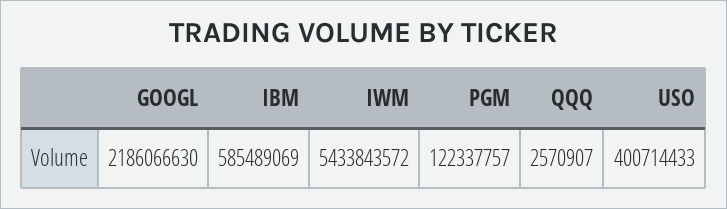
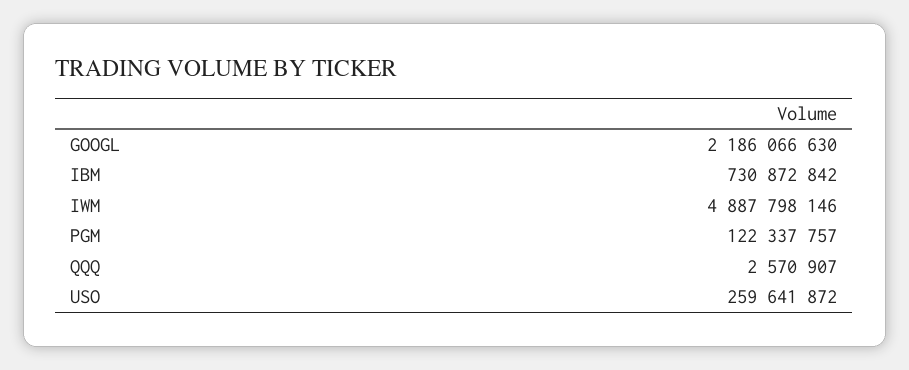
IBM: 585489069 -> 730872842
IWM: 5433843572 -> 4887798146
USO: 400714433 -> 259641872

